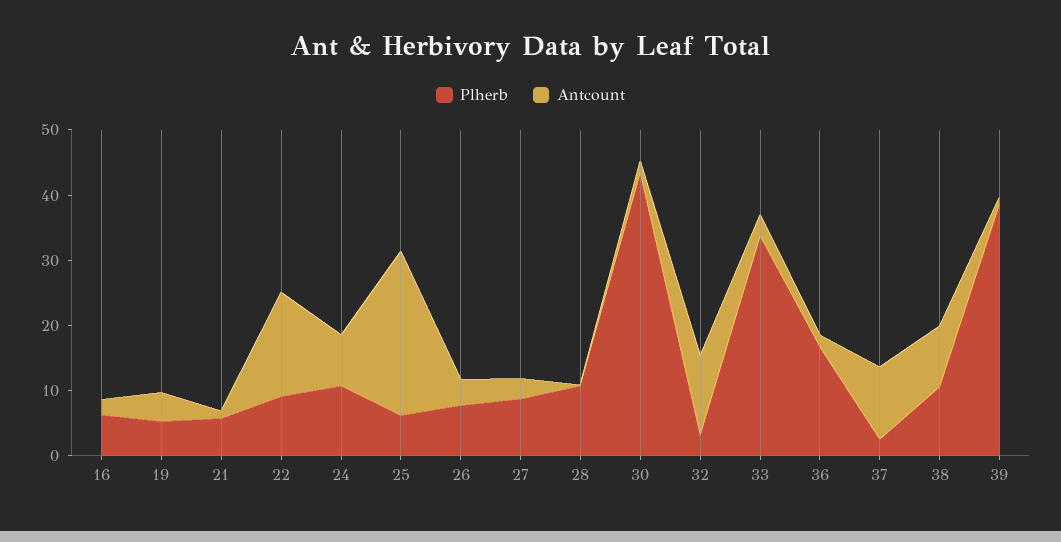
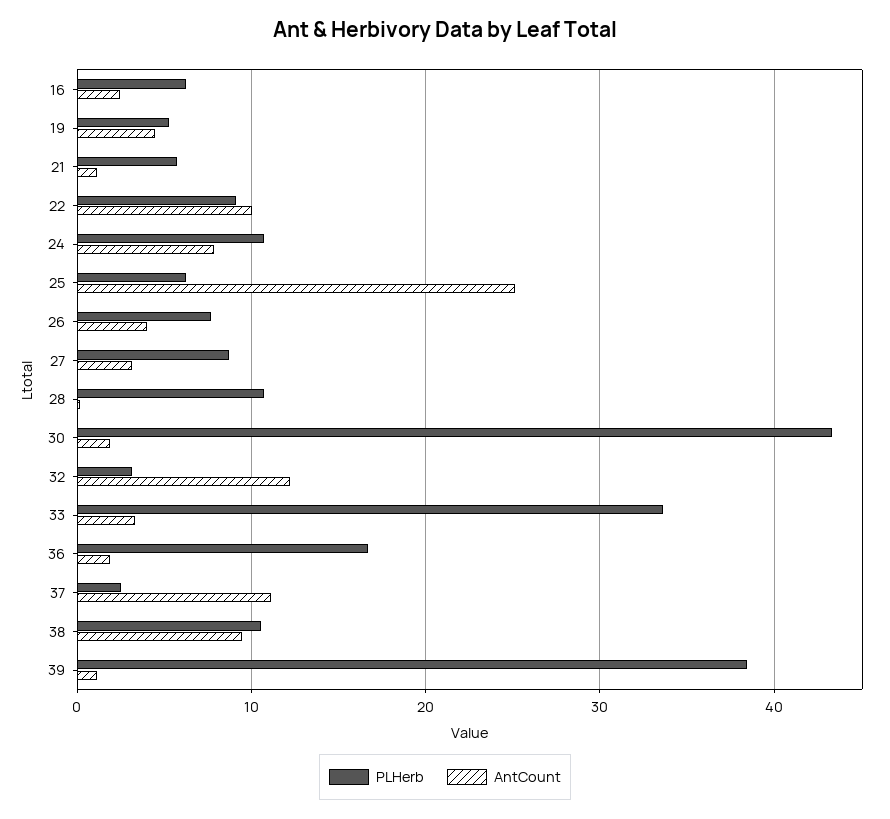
Antcount, 22: 16 -> 10

